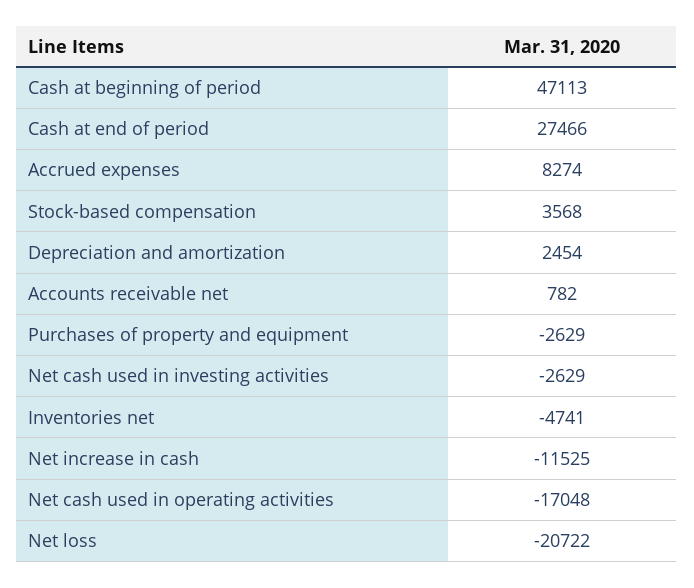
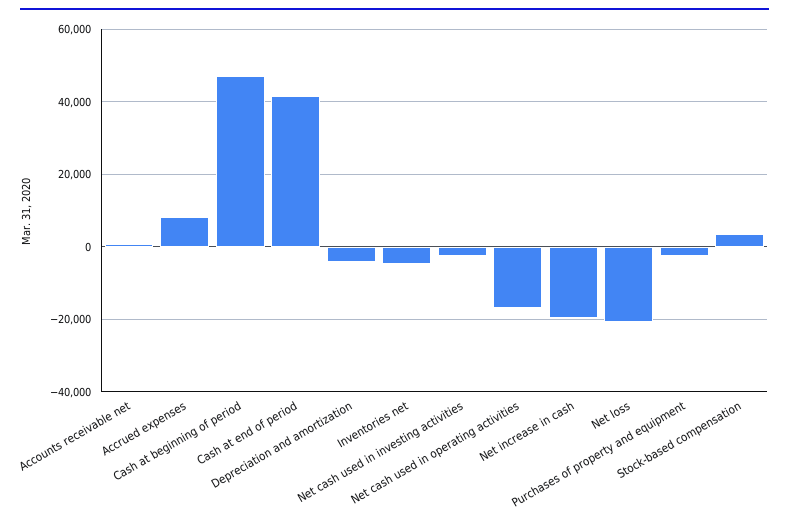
Cash at end of period: 27466 -> 42000
Depreciation and amortization: 2454 -> -4000
Net increase in cash: -11525 -> -20000

